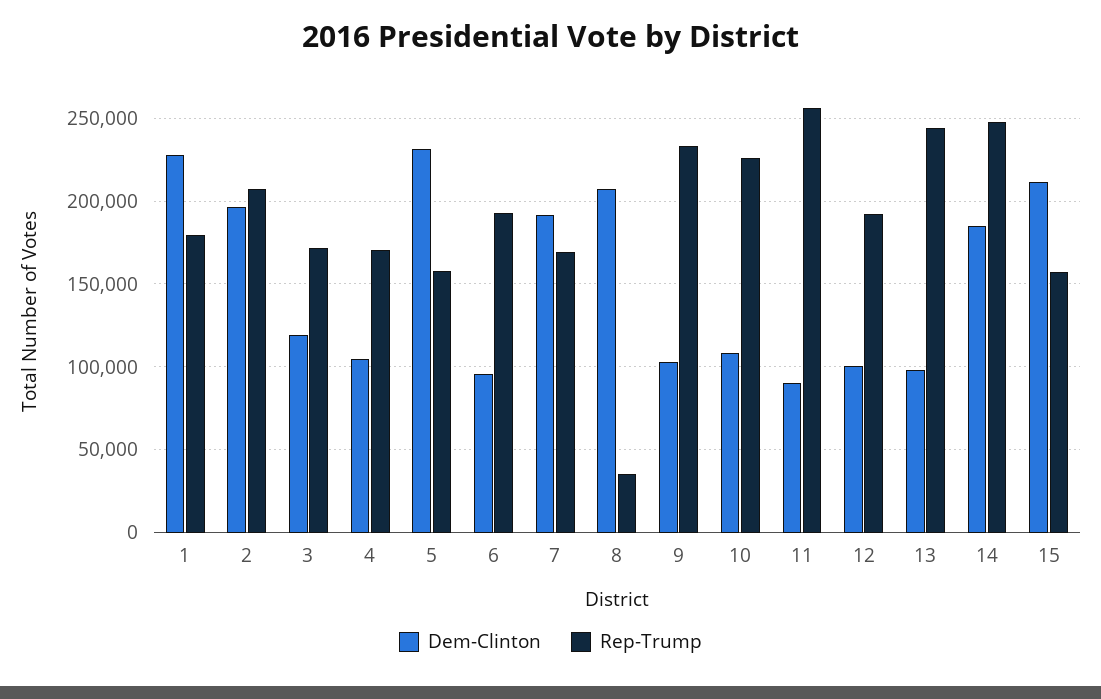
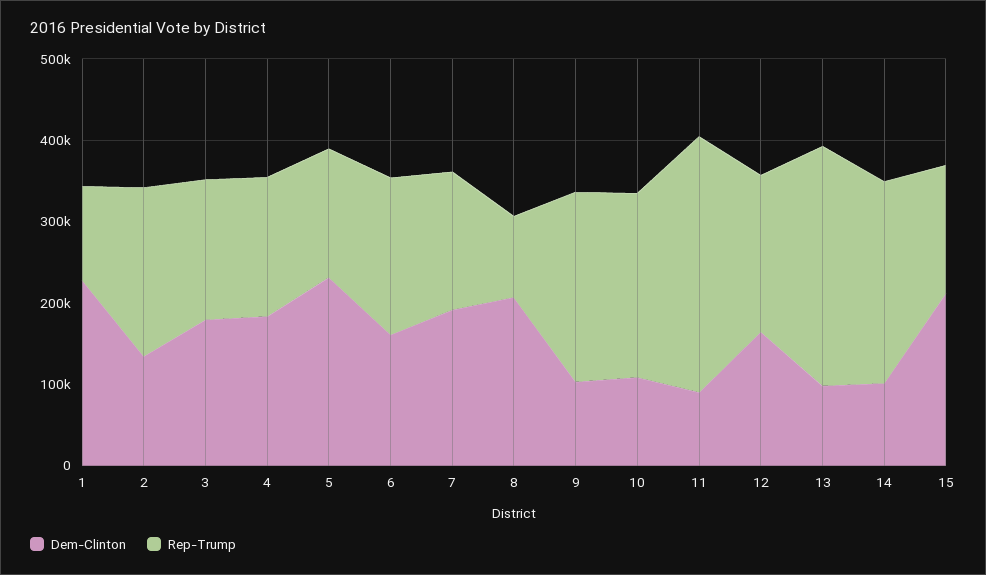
Rep-Trump, 1: 180000 -> 120000
Dem-Clinton, 2: 195000 -> 140000
Dem-Clinton, 3: 120000 -> 180000
Dem-Clinton, 4: 105000 -> 180000
Dem-Clinton, 6: 95000 -> 160000
Rep-Trump, 8: 35000 -> 100000
Rep-Trump, 11: 255000 -> 320000
Dem-Clinton, 12: 100000 -> 160000
Rep-Trump, 13: 245000 -> 300000
Dem-Clinton, 14: 185000 -> 100000

